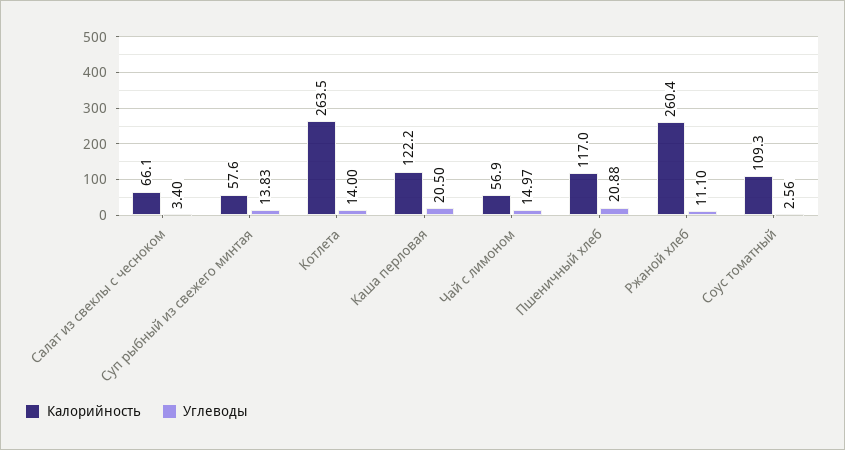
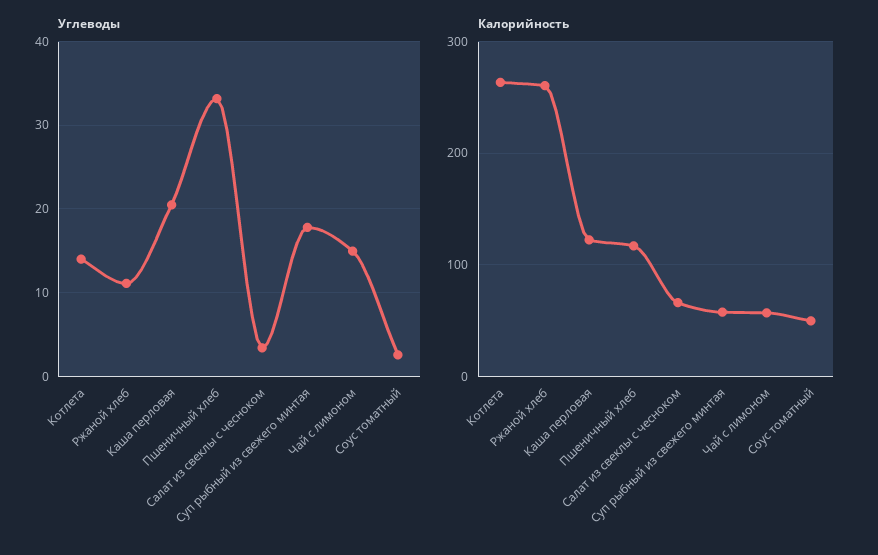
Углеводы, Суп рыбный из свежего минтая: 13.83 -> 18
Углеводы, Пшеничный хлеб: 20.88 -> 33
Калорийность, Соус томатный: 109.3 -> 50

